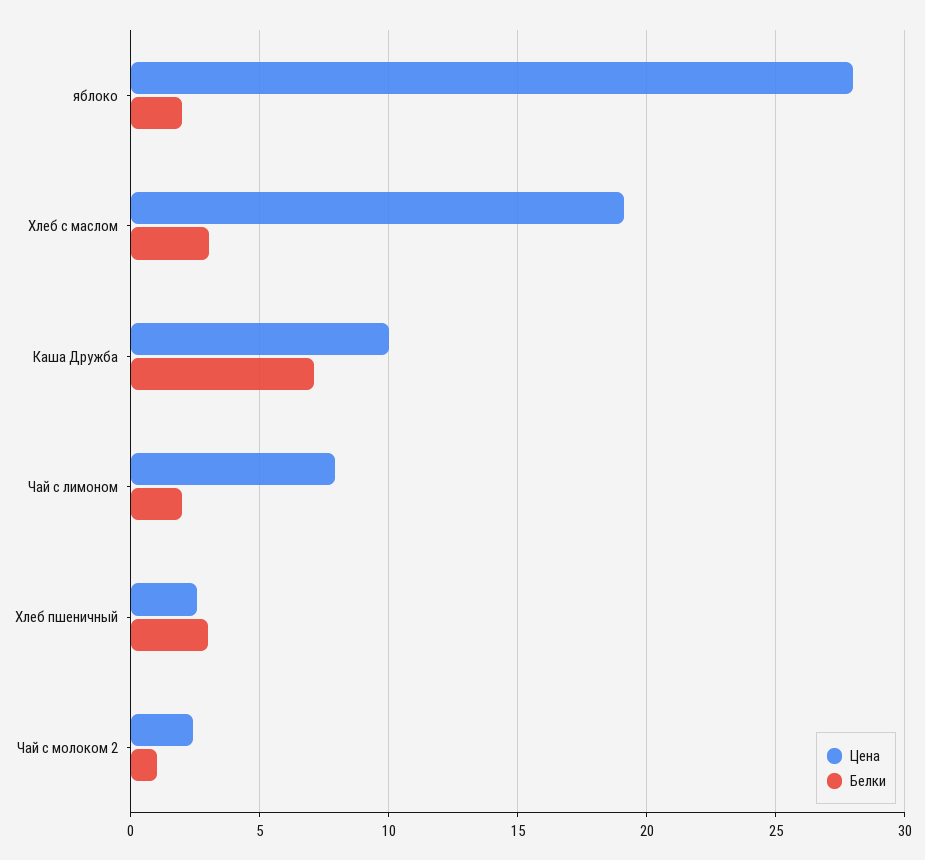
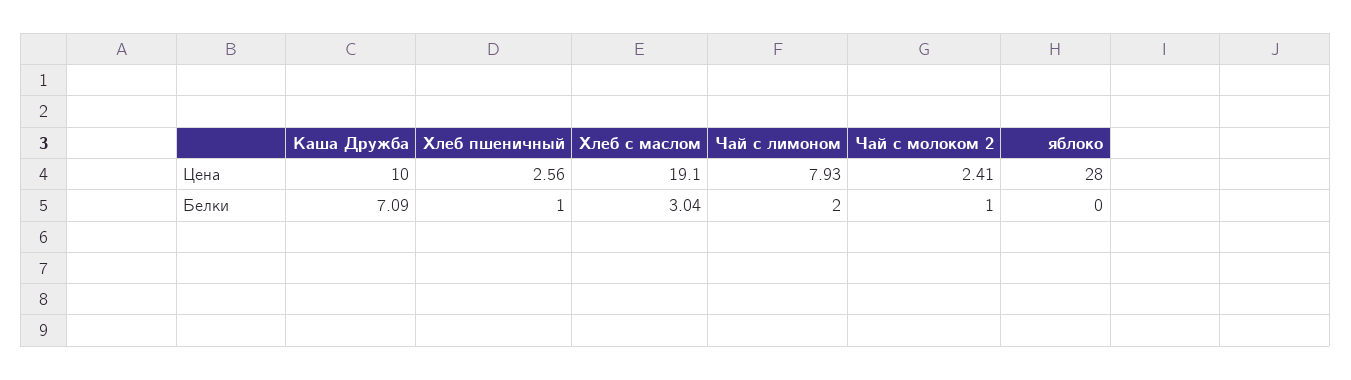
Белки, яблоко: 2 -> 0
Белки, Хлеб пшеничный: 3 -> 1

